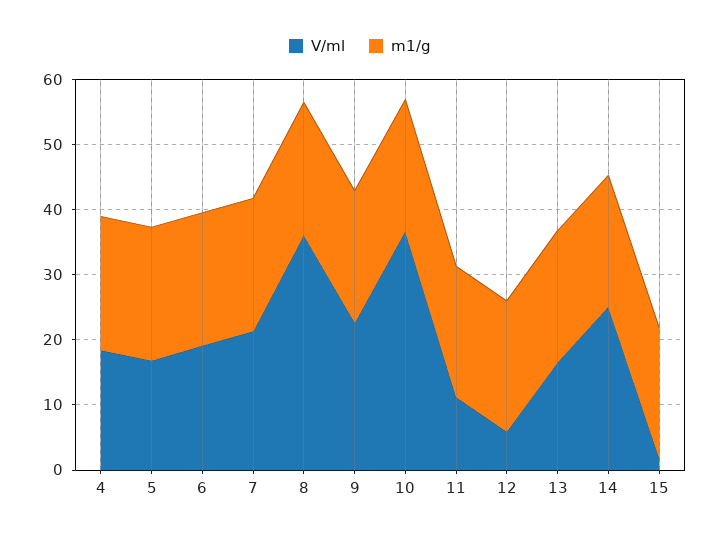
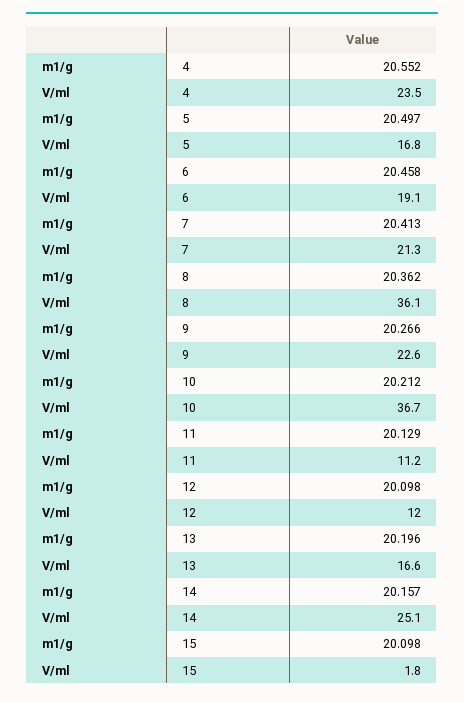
V/ml, 4: 18 -> 23.5
V/ml, 12: 6 -> 12

